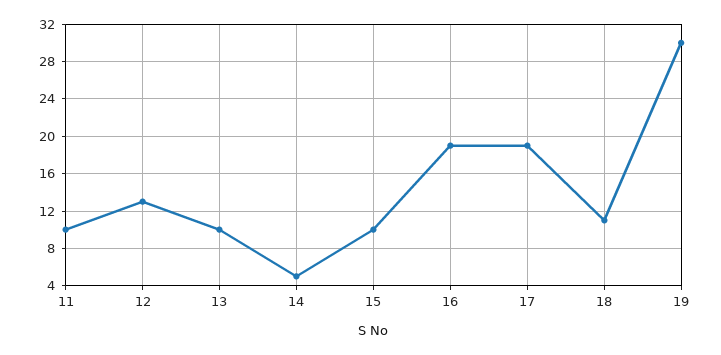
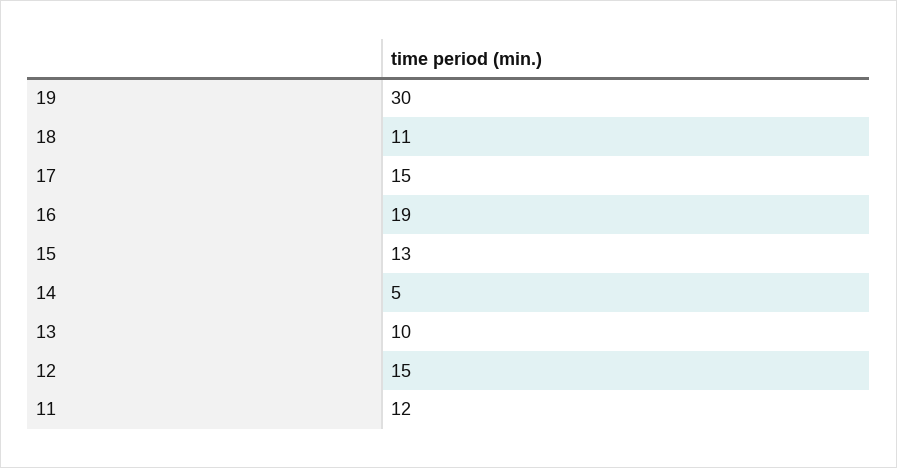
11: 10 -> 12
12: 13 -> 15
15: 10 -> 13
17: 19 -> 15

